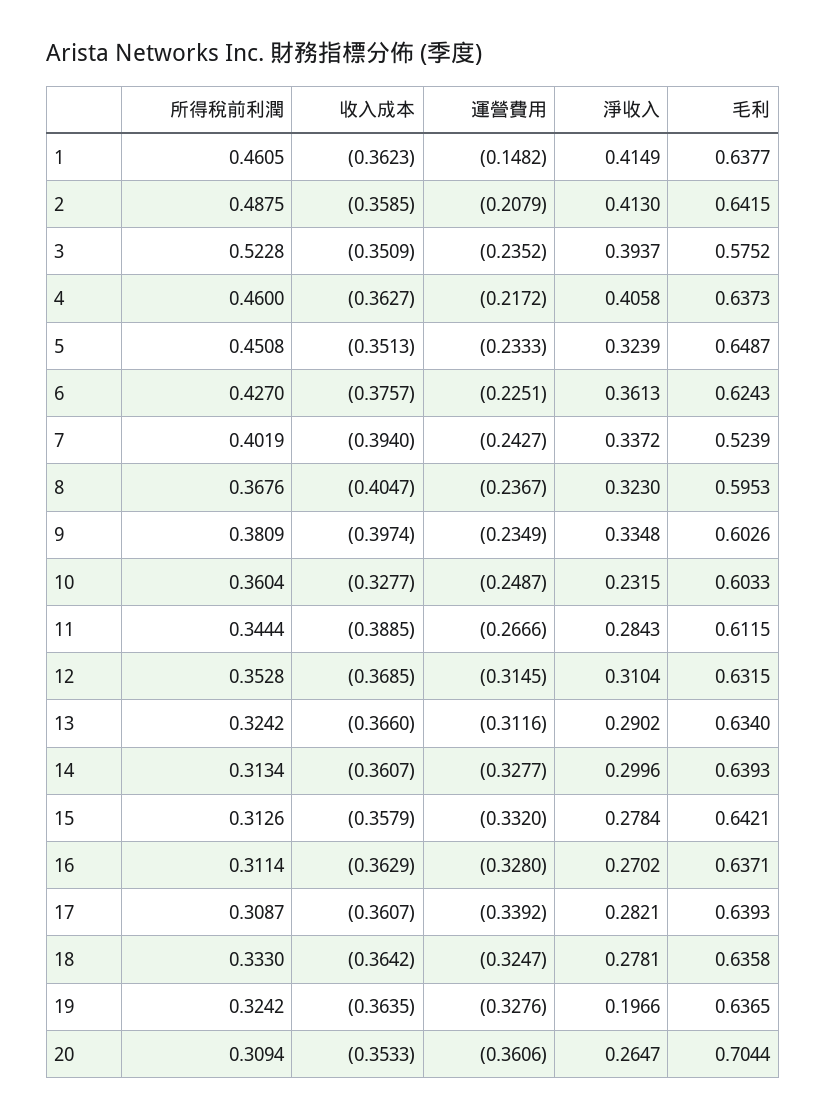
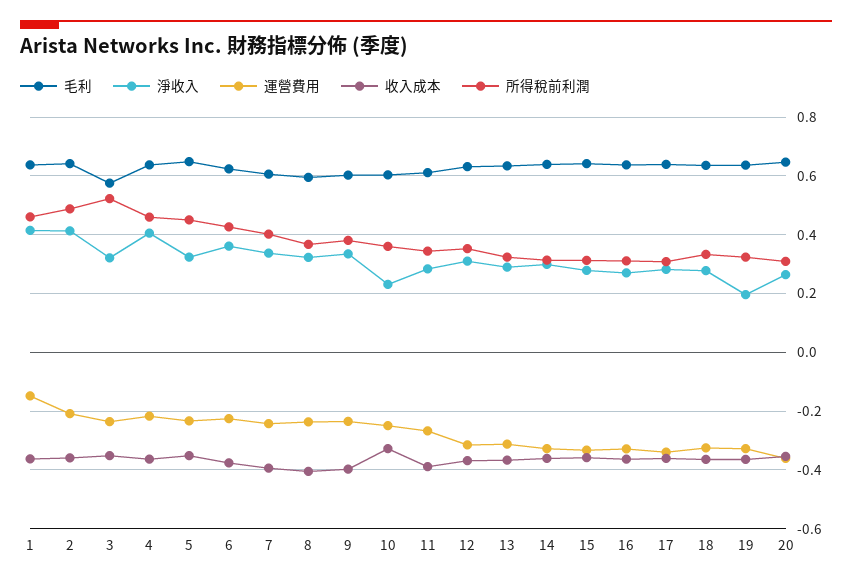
淨收入, 3: 0.3937 -> 0.325
毛利, 7: 0.5239 -> 0.6
毛利, 20: 0.7044 -> 0.65

